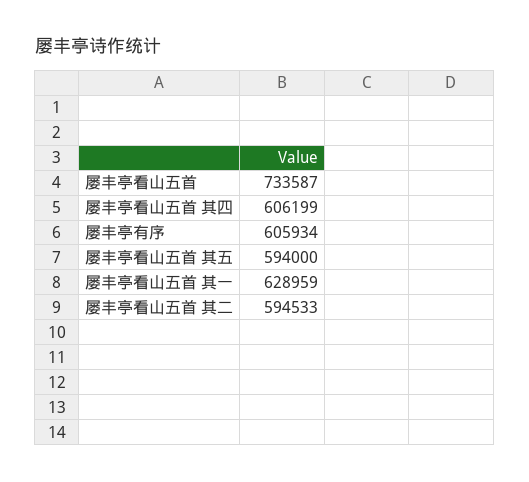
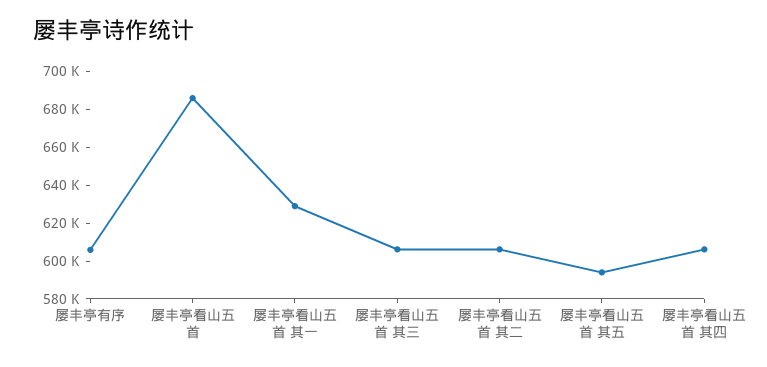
屡丰亭看山五首: 733587 -> 685000
屡丰亭看山五首 其二: 594533 -> 605000
屡丰亭看山五首 其三: none -> 605000

